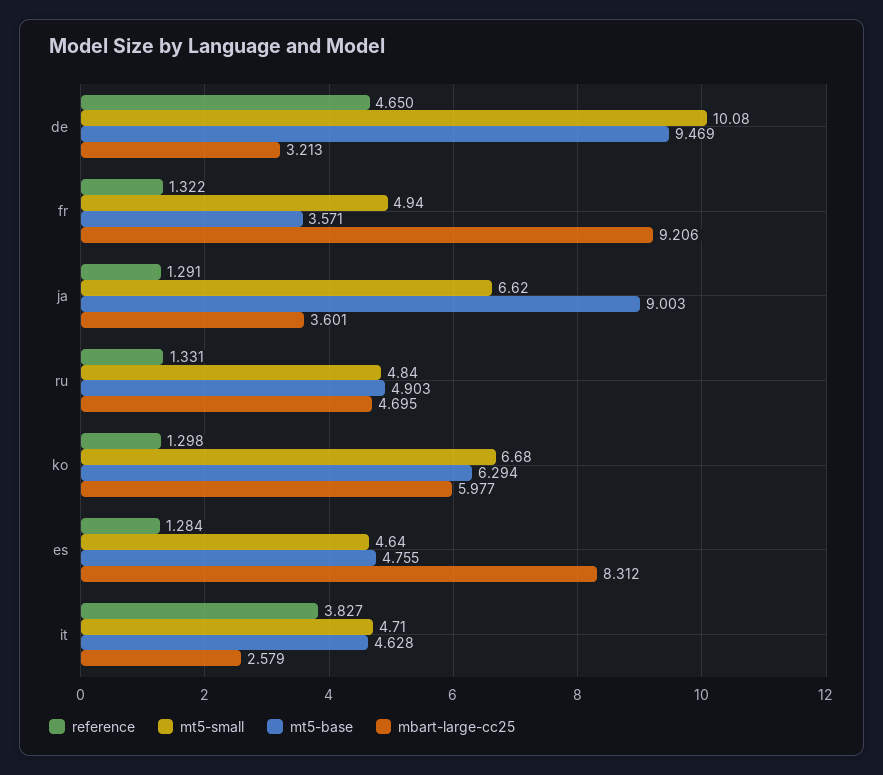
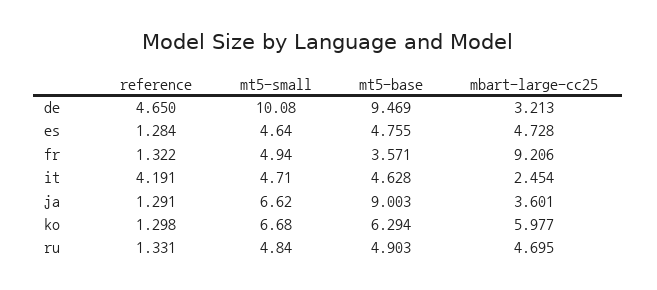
mbart-large-cc25, es: 8.312 -> 4.728
reference, it: 3.827 -> 4.191
mbart-large-cc25, it: 2.579 -> 2.454

